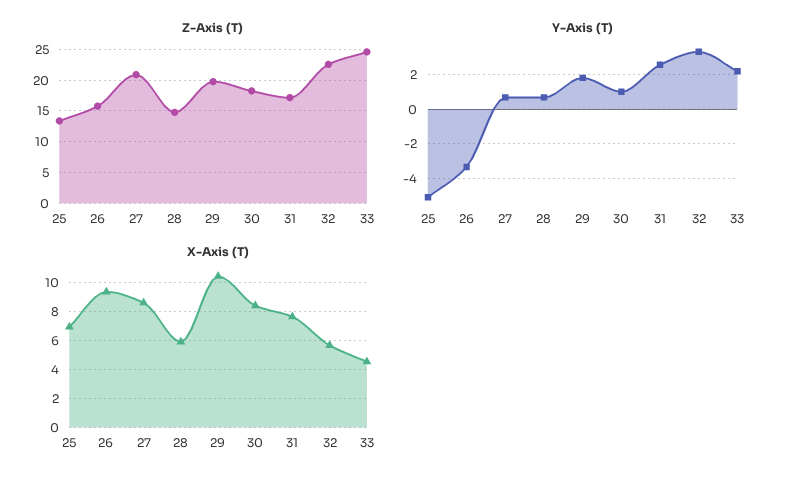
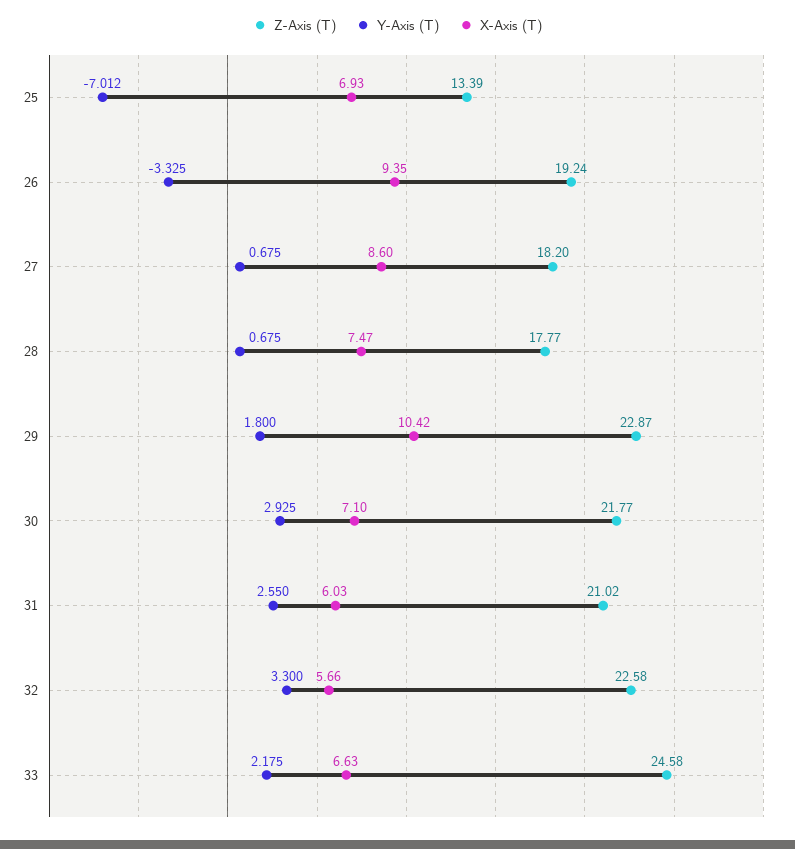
Z-Axis (T), 26: 16 -> 19.24
Z-Axis (T), 27: 21 -> 18.2
Z-Axis (T), 28: 15 -> 17.77
Z-Axis (T), 29: 20 -> 22.87
Z-Axis (T), 30: 18 -> 21.77
Z-Axis (T), 31: 17 -> 21.02
Y-Axis (T), 25: -5 -> -7.012
Y-Axis (T), 30: 1 -> 2.925
X-Axis (T), 28: 6 -> 7.47
X-Axis (T), 30: 8.5 -> 7.1
X-Axis (T), 31: 7.5 -> 6.03
X-Axis (T), 33: 4.5 -> 6.63

